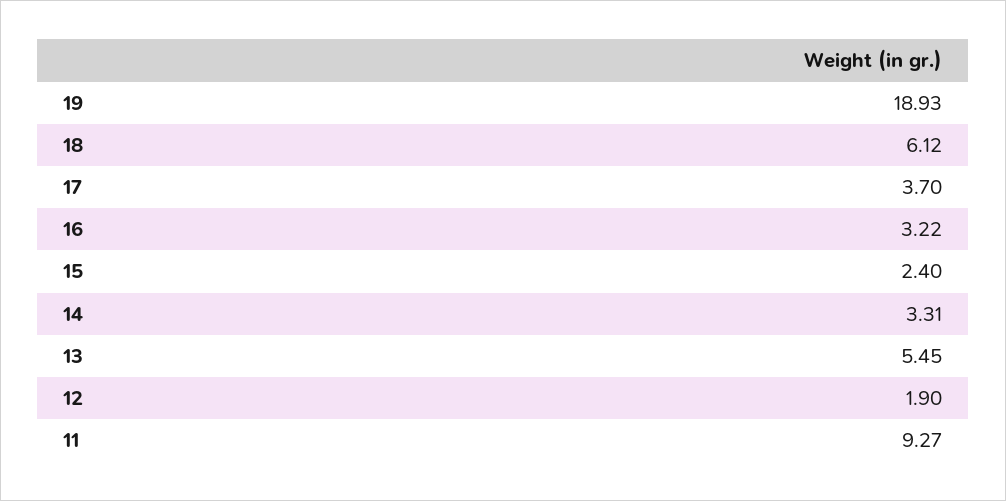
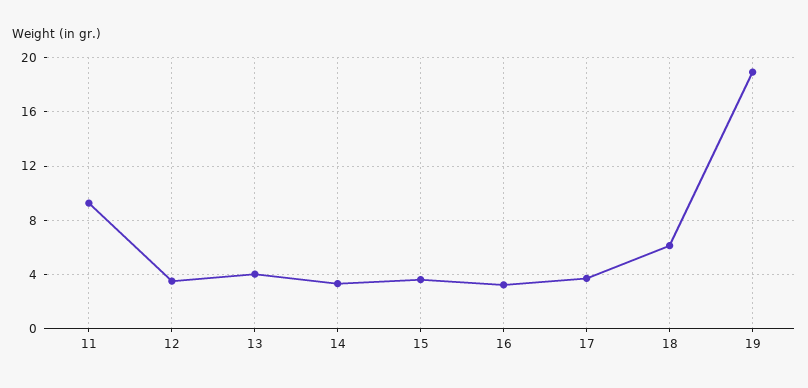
15: 2.4 -> 3.5
13: 5.45 -> 4
12: 1.9 -> 3.5

